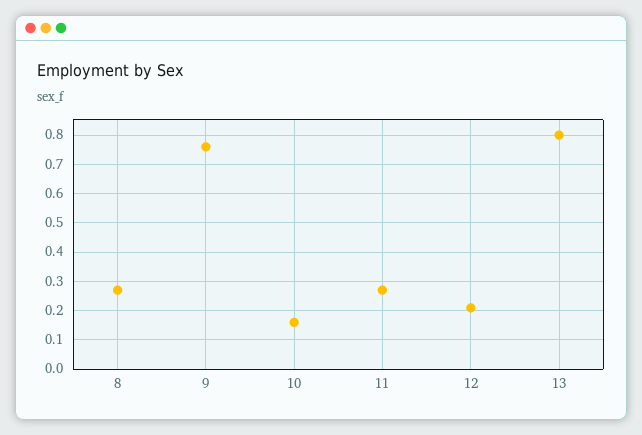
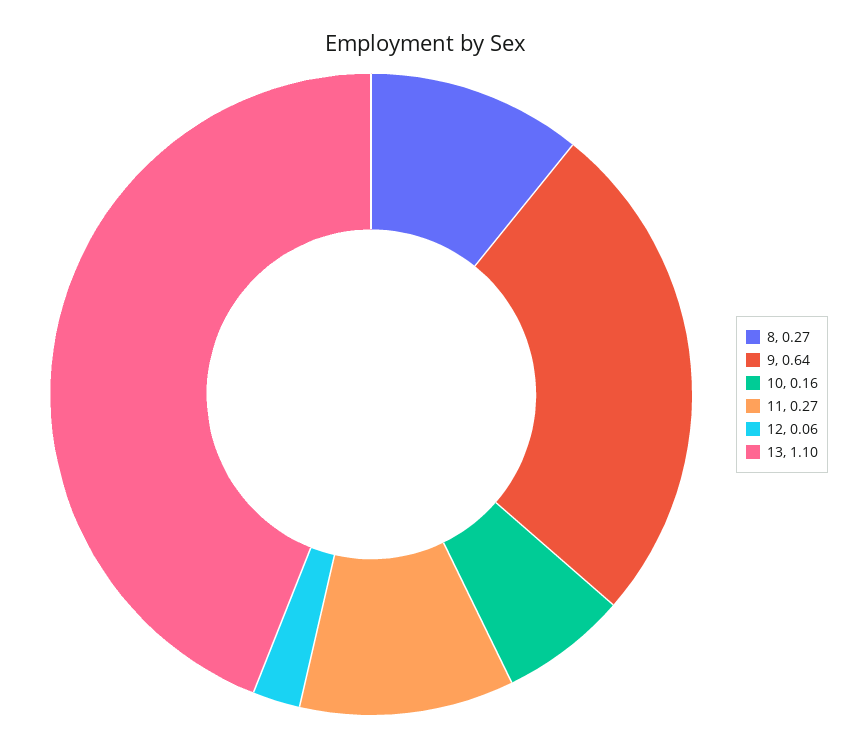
9: 0.75 -> 0.64
12: 0.2 -> 0.06
13: 0.8 -> 1.1

